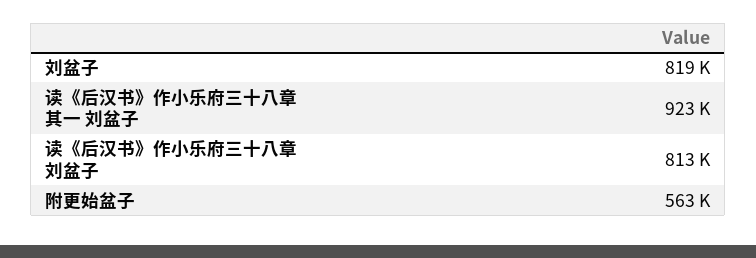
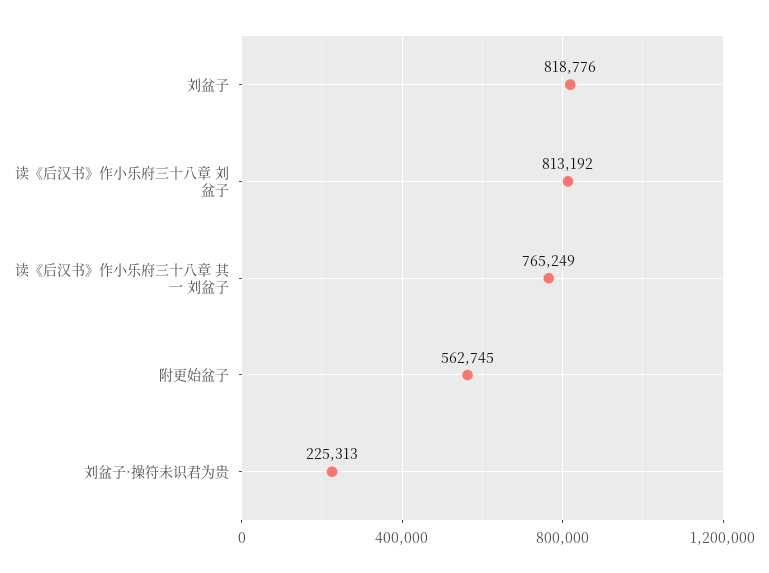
读《后汉书》作小乐府三十八章 其一 刘盆子: 923000 -> 765249
刘盆子·操符未识君为贵: none -> 225313

